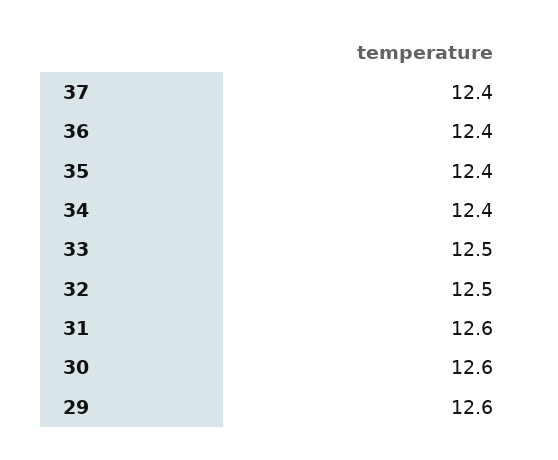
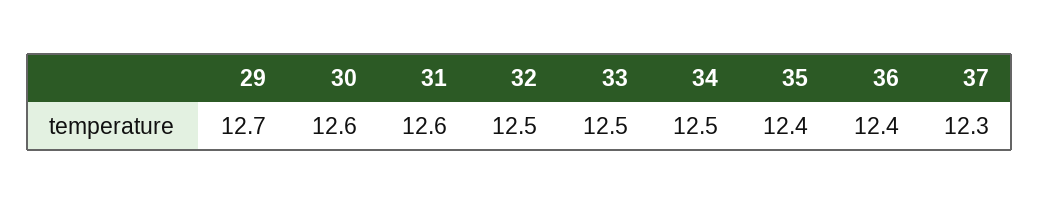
37: 12.4 -> 12.3
34: 12.4 -> 12.5
29: 12.6 -> 12.7

